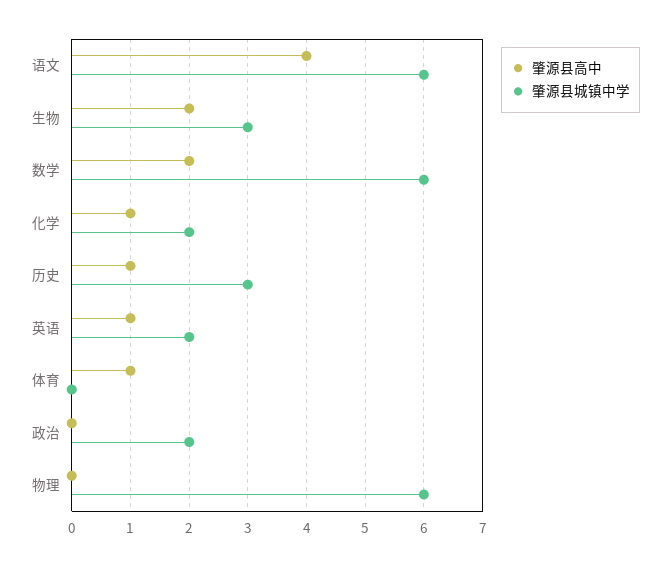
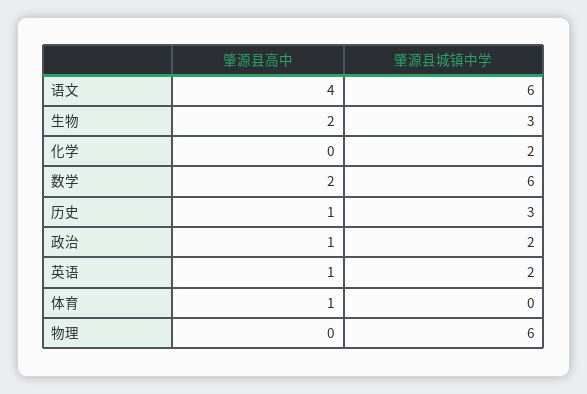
肇源县高中, 化学: 1 -> 0
肇源县高中, 政治: 0 -> 1

